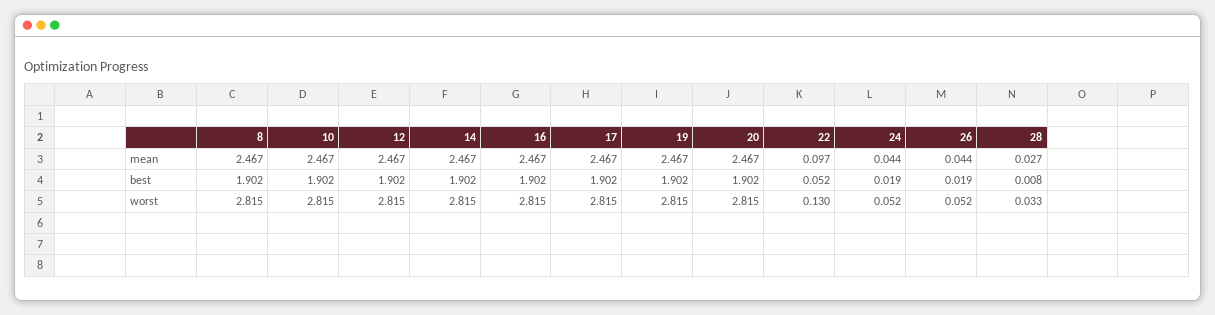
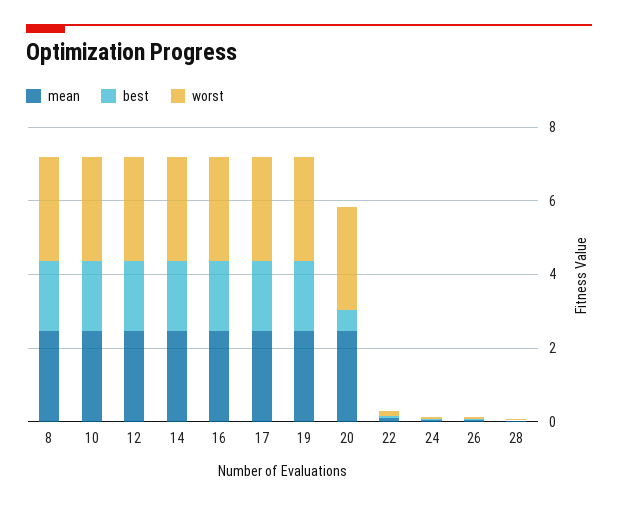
best, 20: 1.902 -> 0.5

